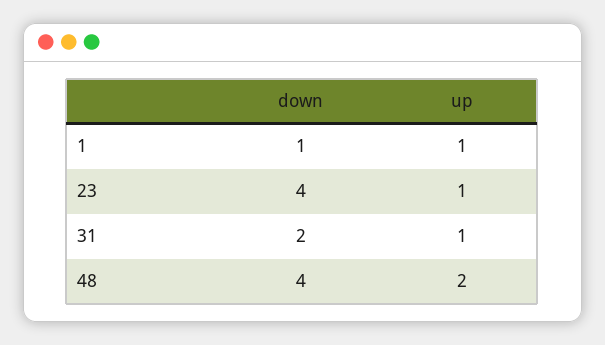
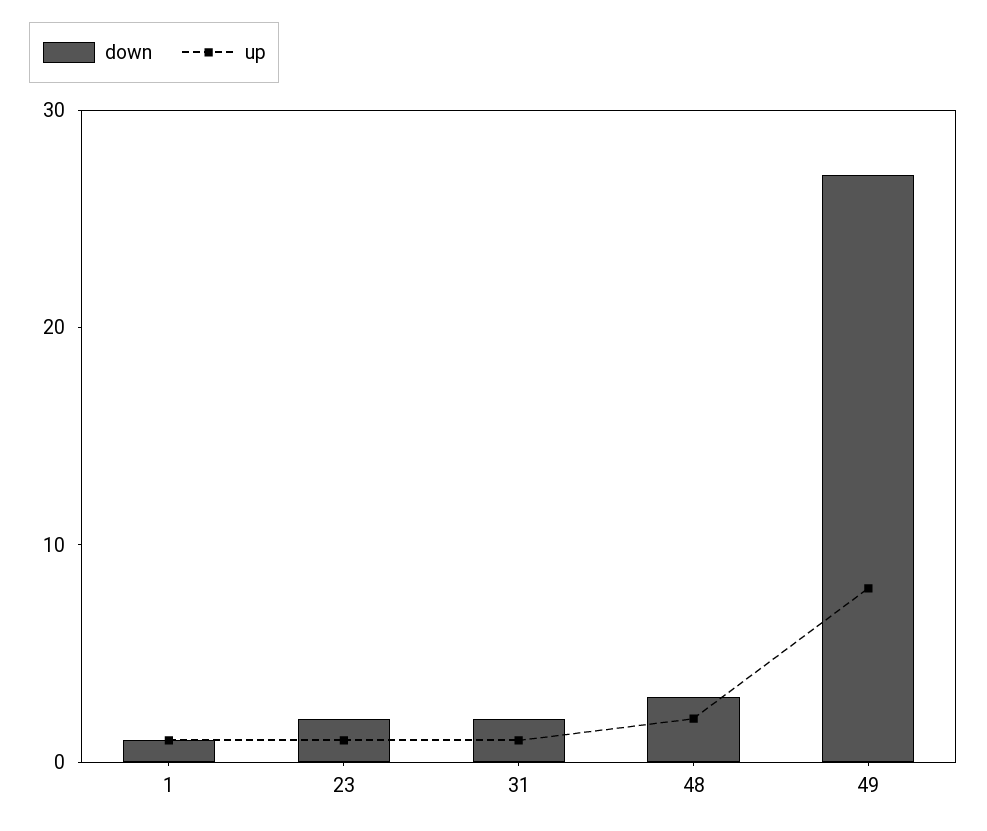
down, 23: 4 -> 2
down, 48: 4 -> 3
down, 49: none -> 27
up, 49: none -> 8

